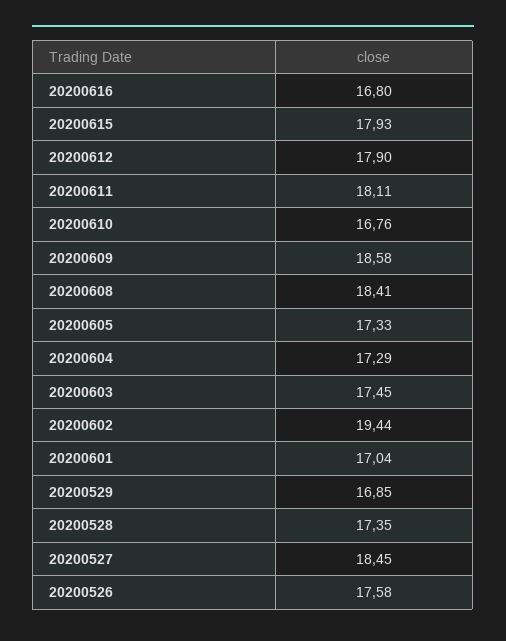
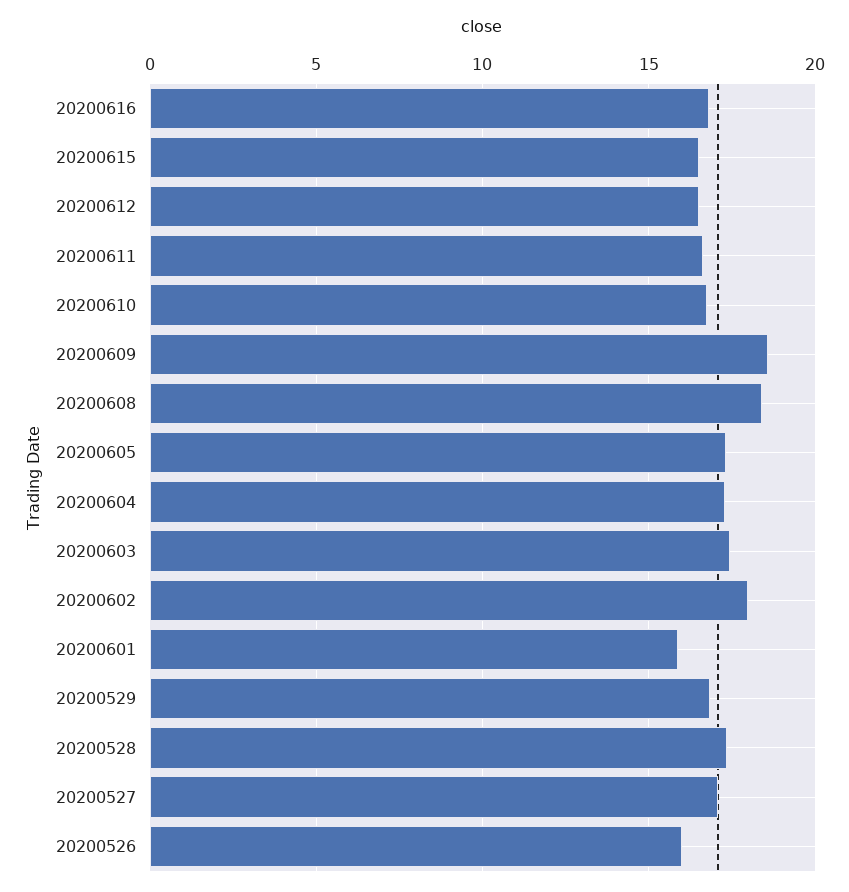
20200615: 17.93 -> 16.5
20200612: 17.9 -> 16.5
20200611: 18.11 -> 16.5
20200602: 19.44 -> 18
20200601: 17.04 -> 16
20200527: 18.45 -> 17
20200526: 17.58 -> 16

